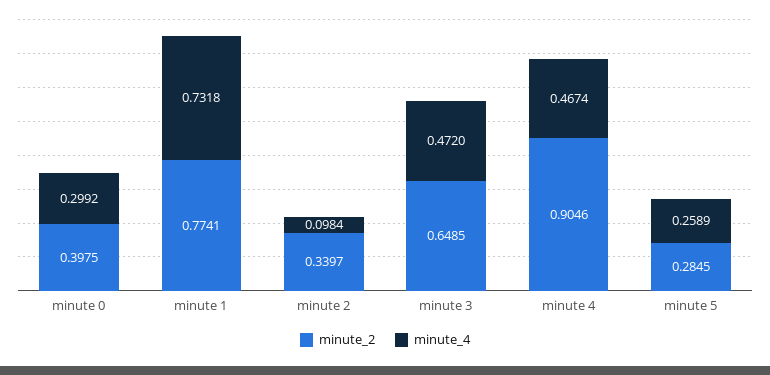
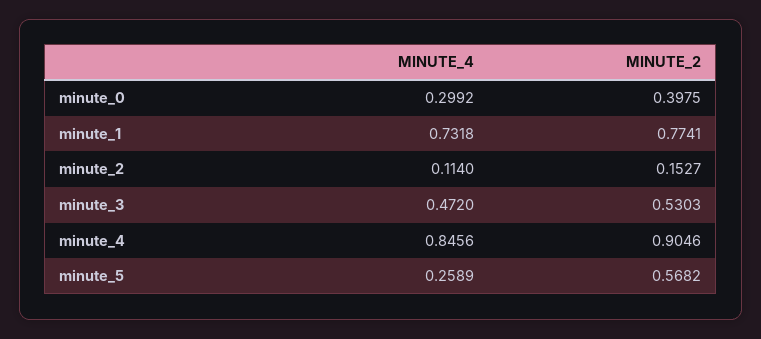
minute_2, minute 2: 0.3397 -> 0.1527
minute_4, minute 2: 0.0984 -> 0.114
minute_2, minute 3: 0.6485 -> 0.5303
minute_4, minute 4: 0.4674 -> 0.8456
minute_2, minute 5: 0.2845 -> 0.5682

